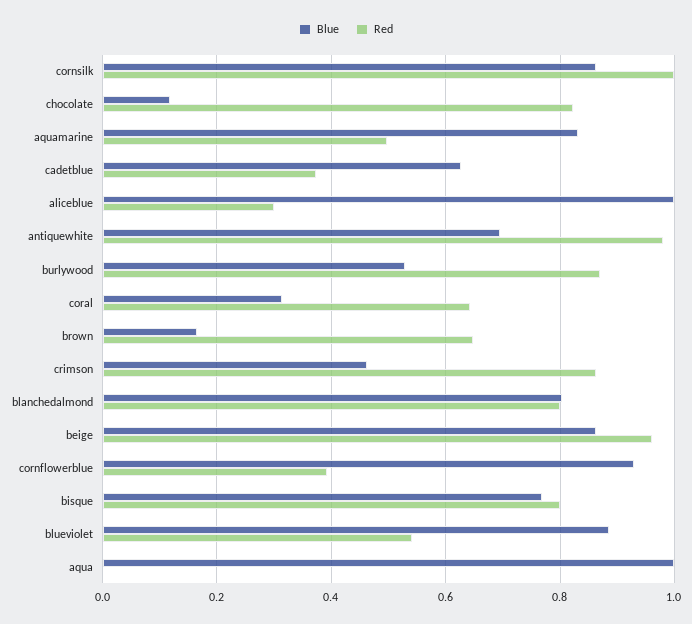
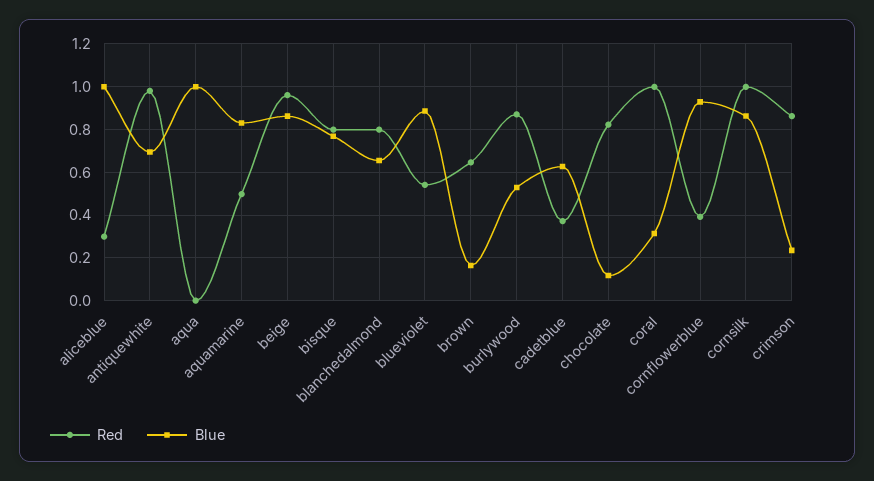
Red, coral: 0.64 -> 1
Blue, crimson: 0.46 -> 0.25
Blue, blanchedalmond: 0.8 -> 0.65

